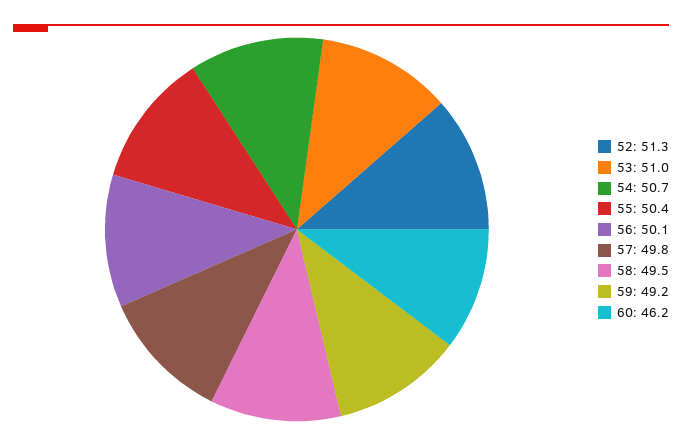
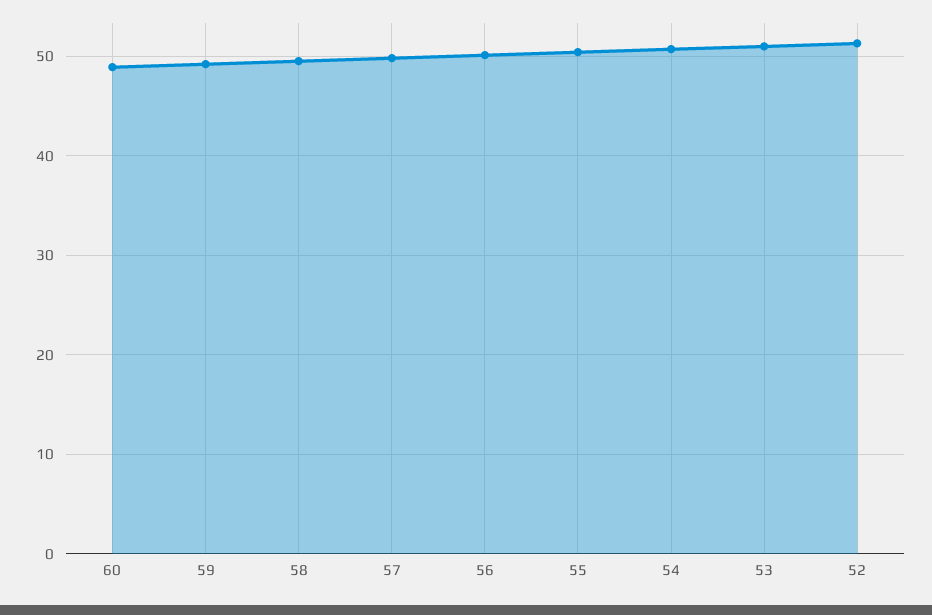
60: 46.2 -> 49

